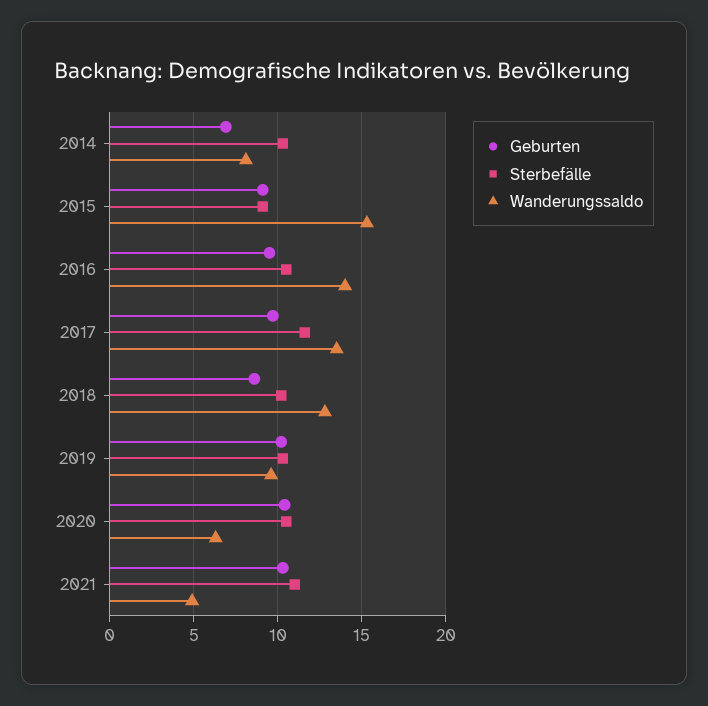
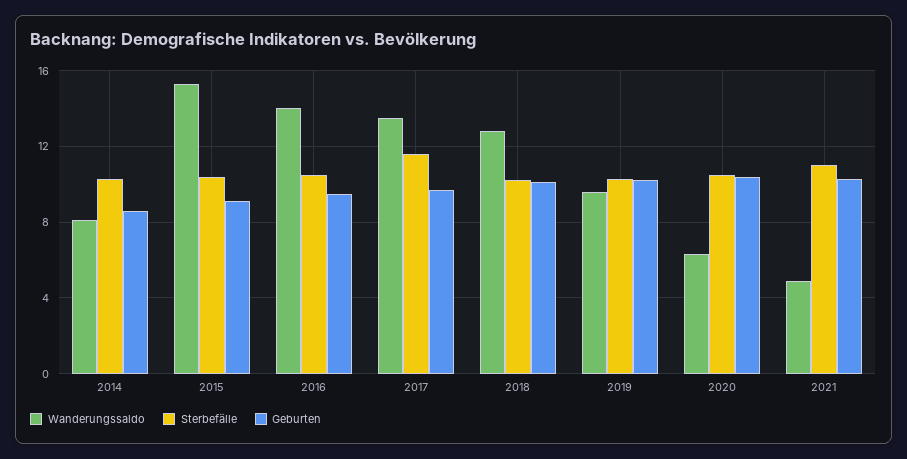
Geburten, 2014: 7 -> 8.5
Sterbefälle, 2015: 9 -> 10.5
Geburten, 2018: 8.5 -> 10

